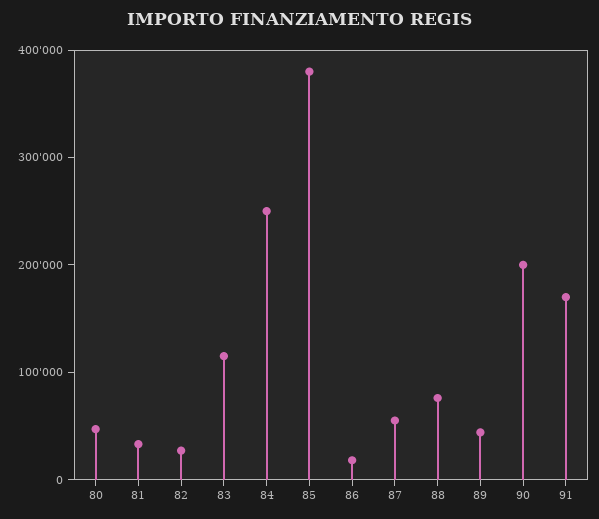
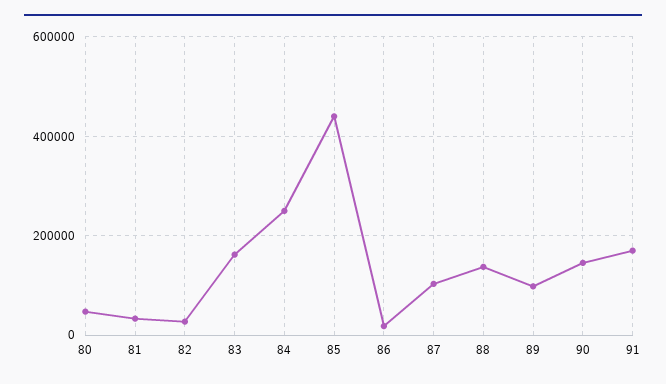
83: 120000 -> 160000
85: 380000 -> 440000
87: 60000 -> 100000
88: 80000 -> 140000
89: 40000 -> 100000
90: 200000 -> 140000

